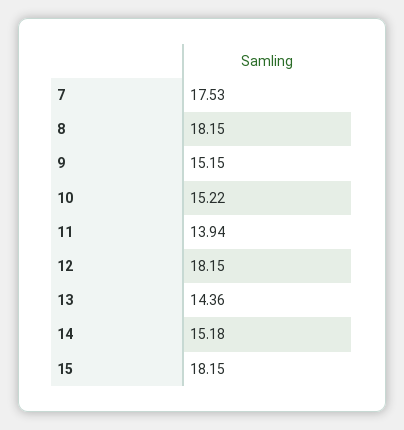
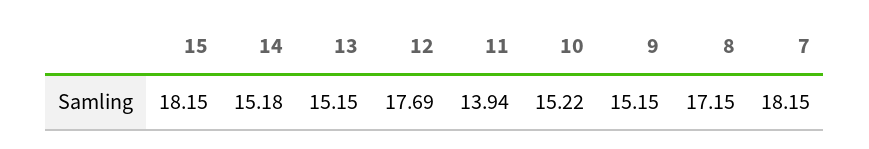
7: 17.53 -> 18.15
8: 18.15 -> 17.15
12: 18.15 -> 17.69
13: 14.36 -> 15.15

